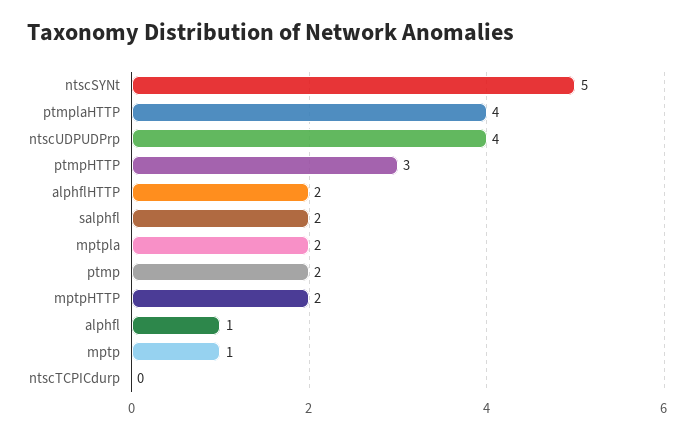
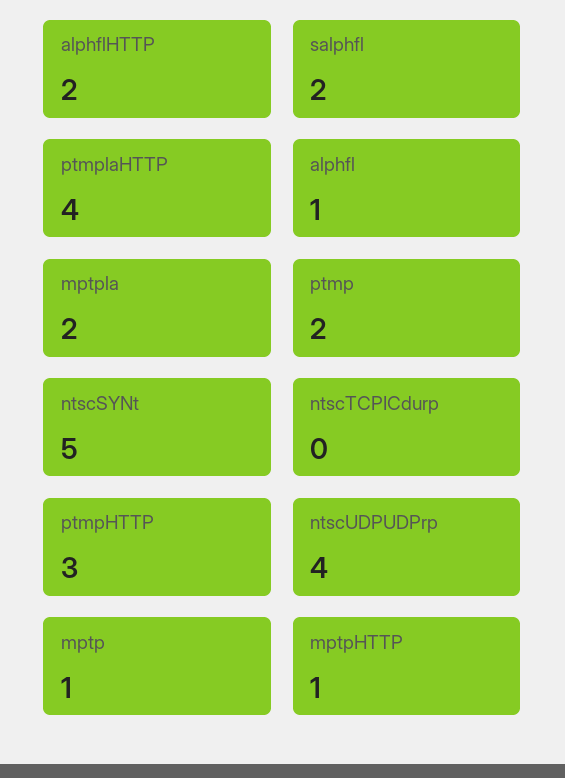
mptpHTTP: 2 -> 1

